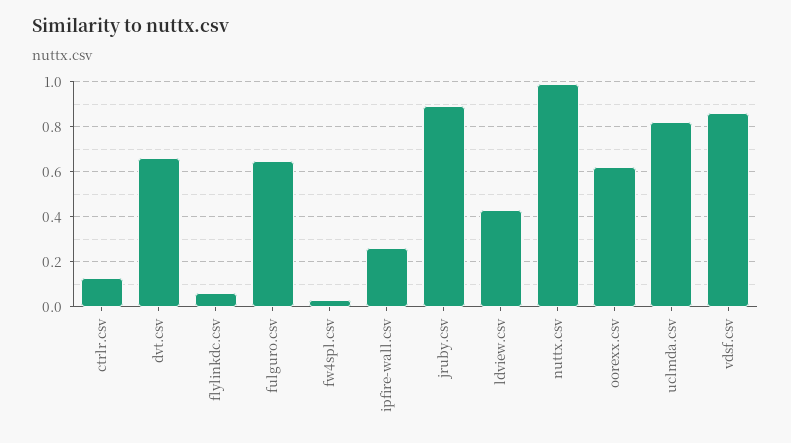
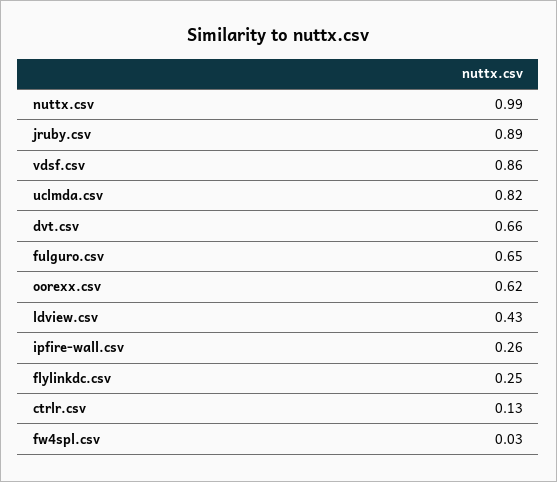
flylinkdc.csv: 0.05 -> 0.25

